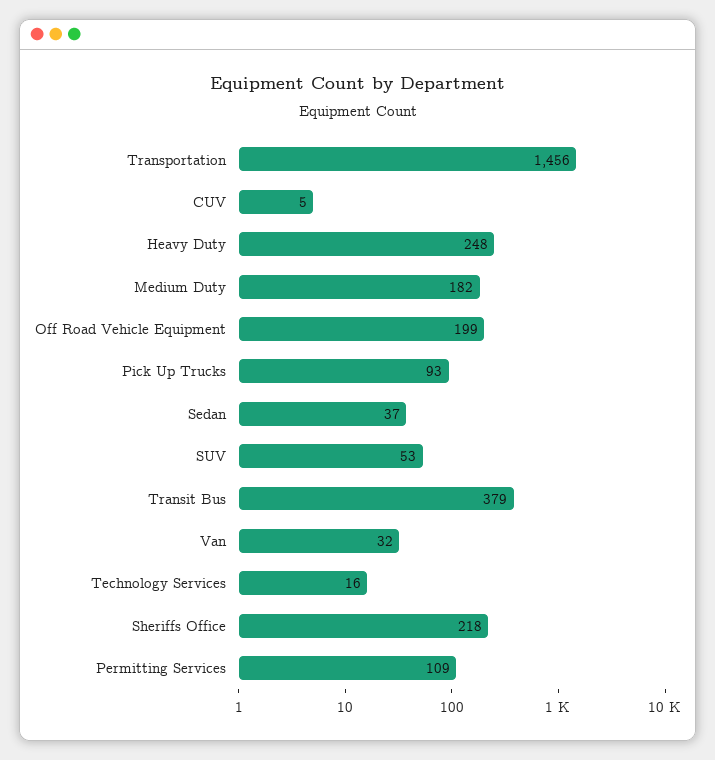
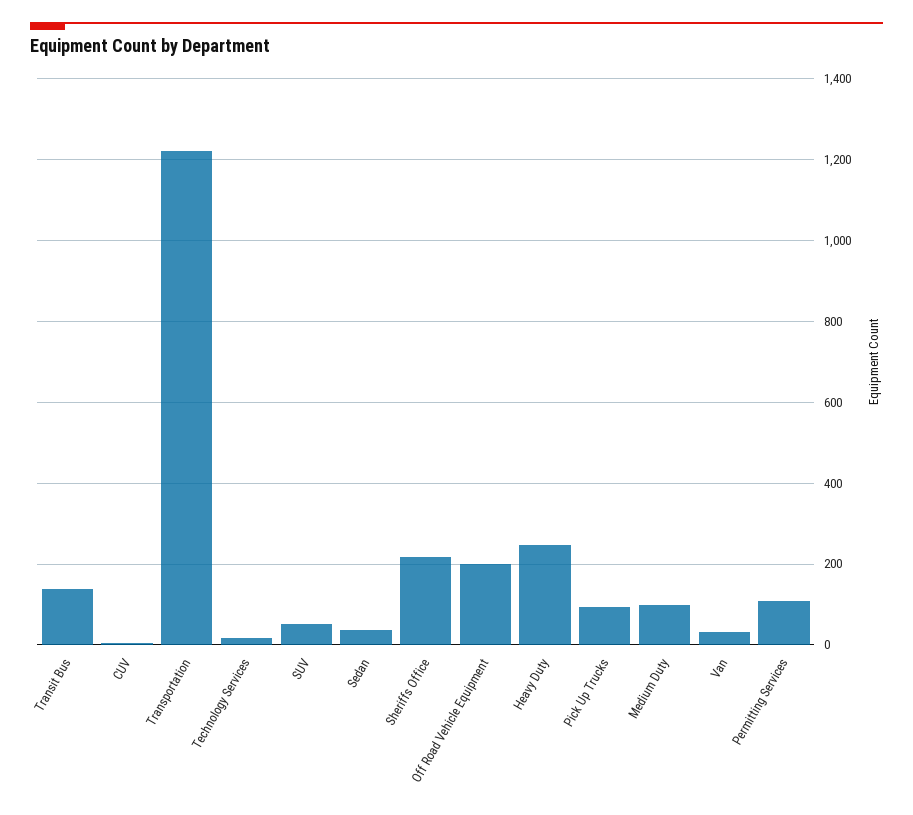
Transportation: 1456 -> 1220
Medium Duty: 182 -> 100
Transit Bus: 379 -> 140

